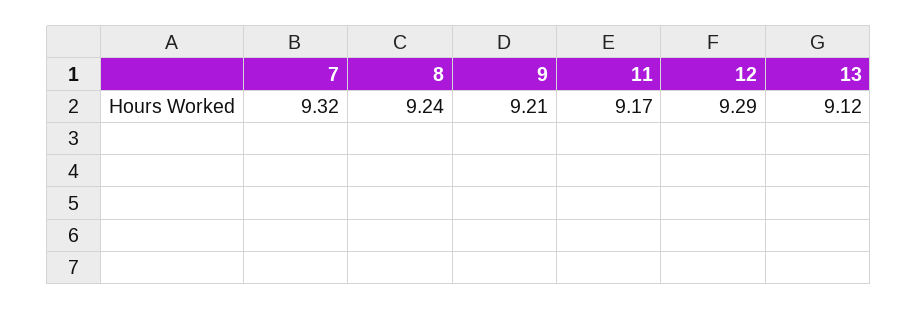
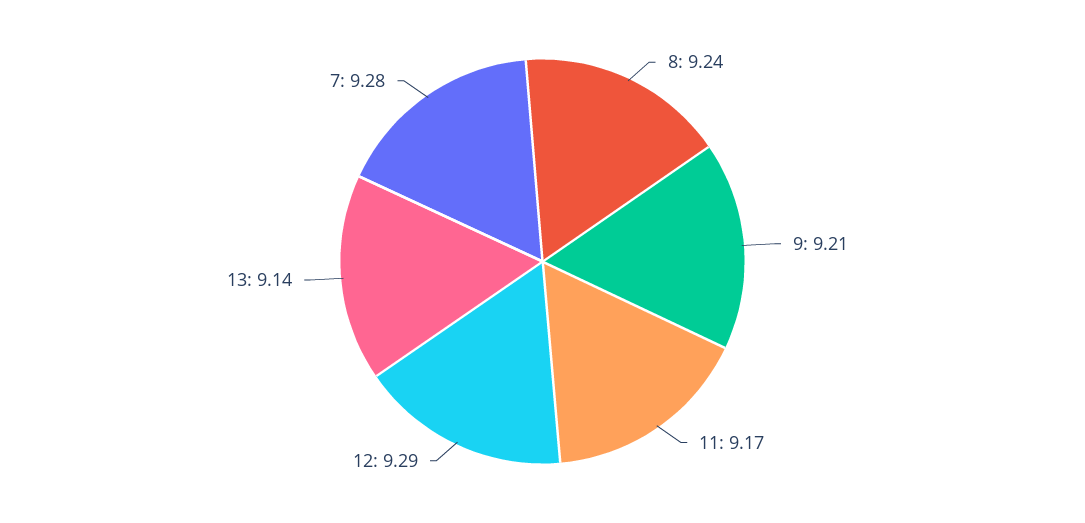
7: 9.32 -> 9.28
13: 9.12 -> 9.14

